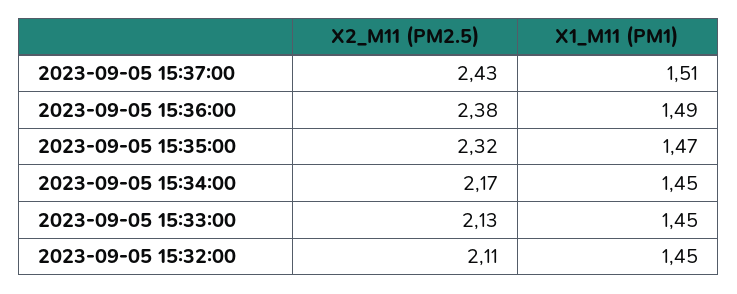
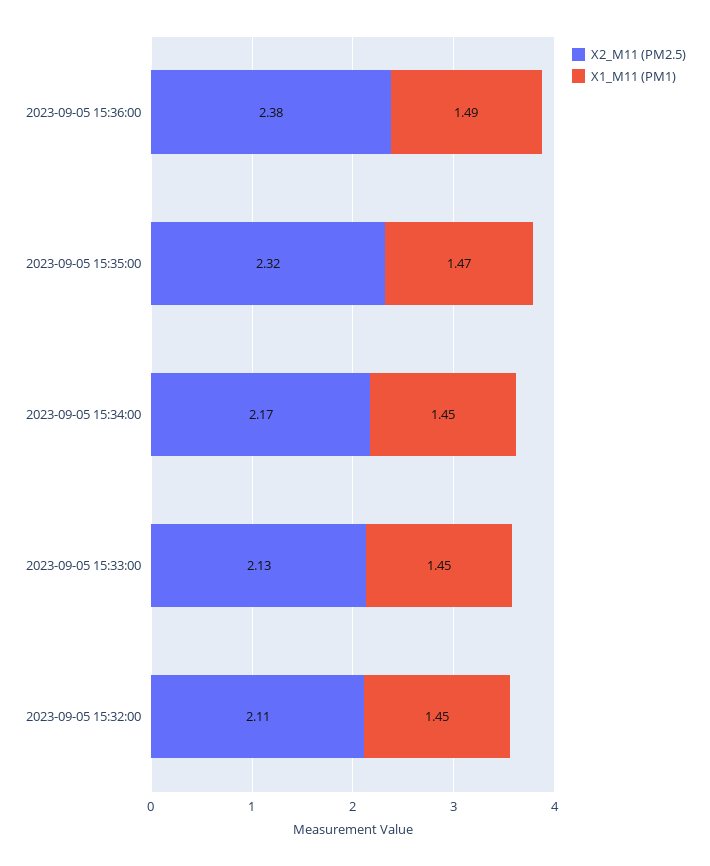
X2_M11 (PM2.5), 2023-09-05 15:37:00: 2.43 -> none
X1_M11 (PM1), 2023-09-05 15:37:00: 1.51 -> none

